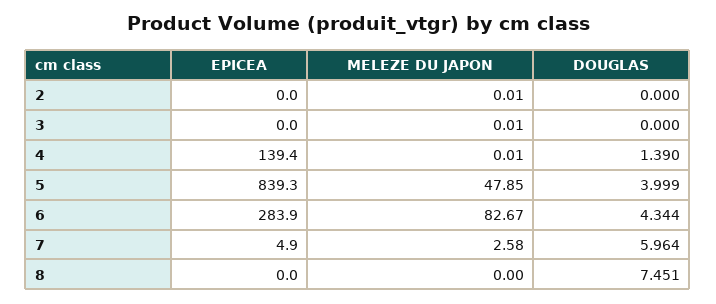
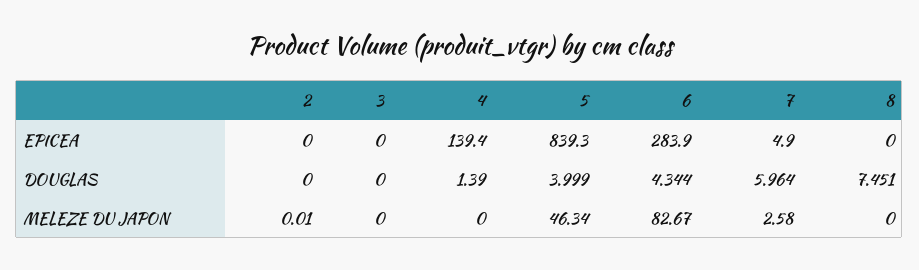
MELEZE DU JAPON, 3: 0.01 -> 0
MELEZE DU JAPON, 4: 0.01 -> 0
MELEZE DU JAPON, 5: 47.85 -> 46.34

